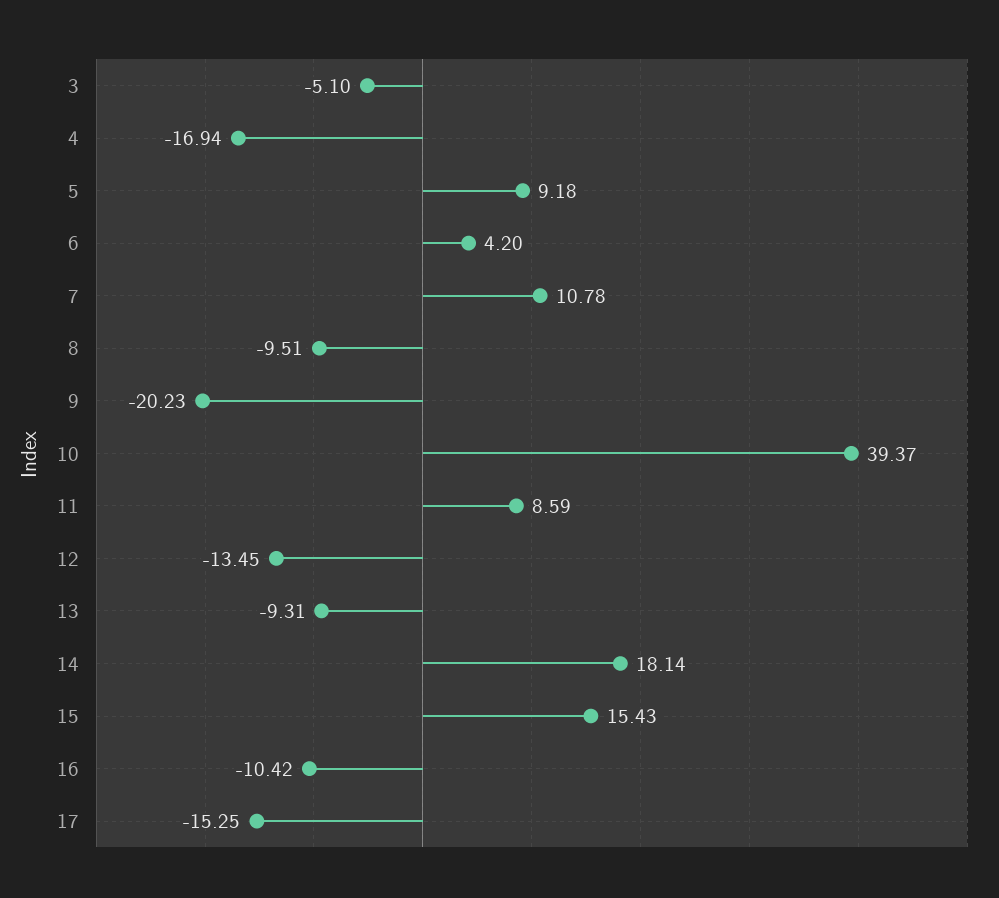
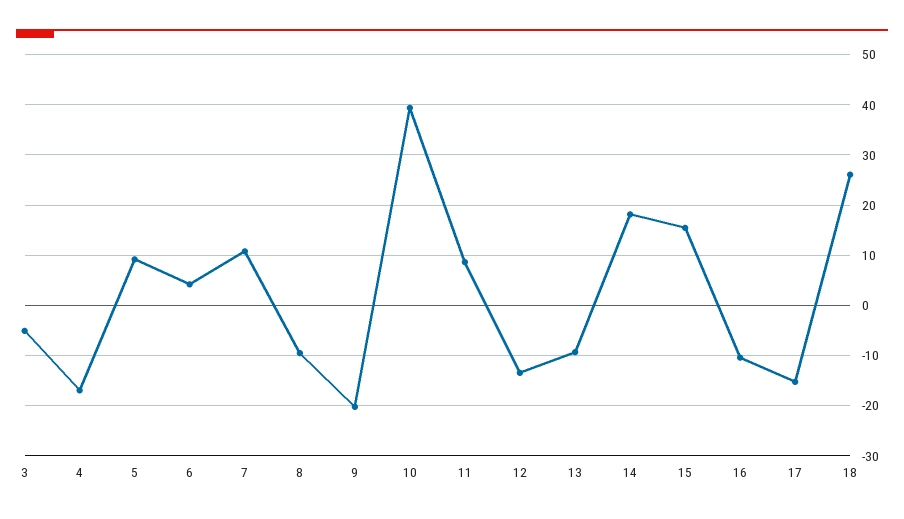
18: none -> 26

